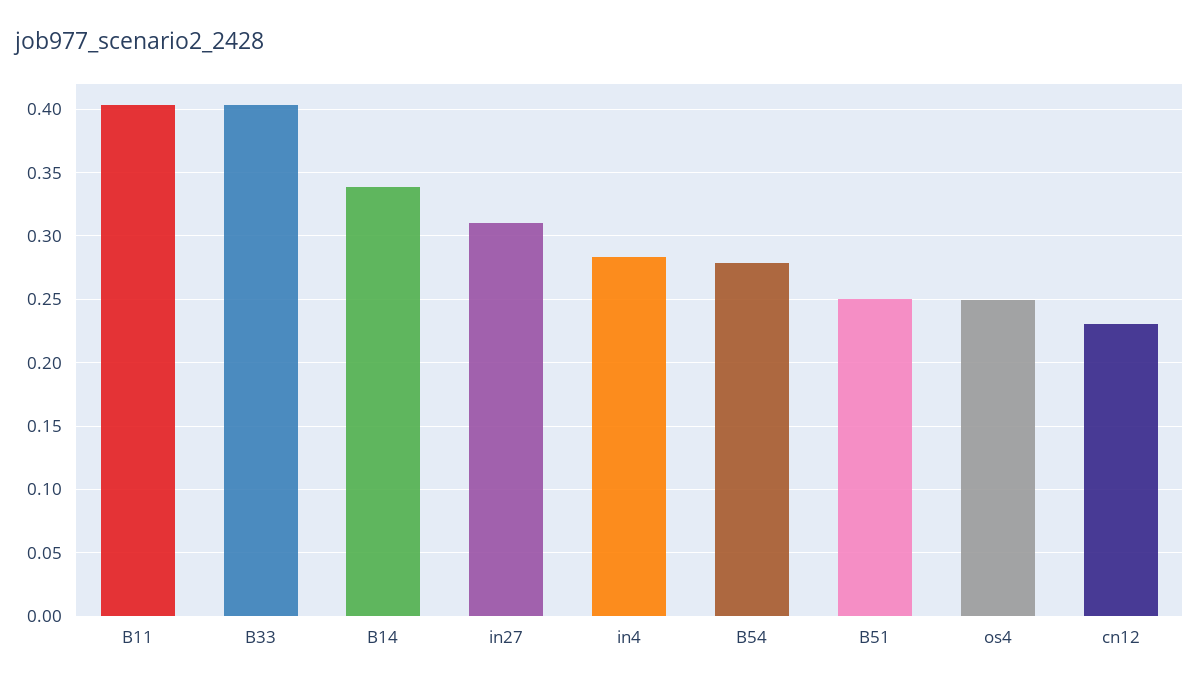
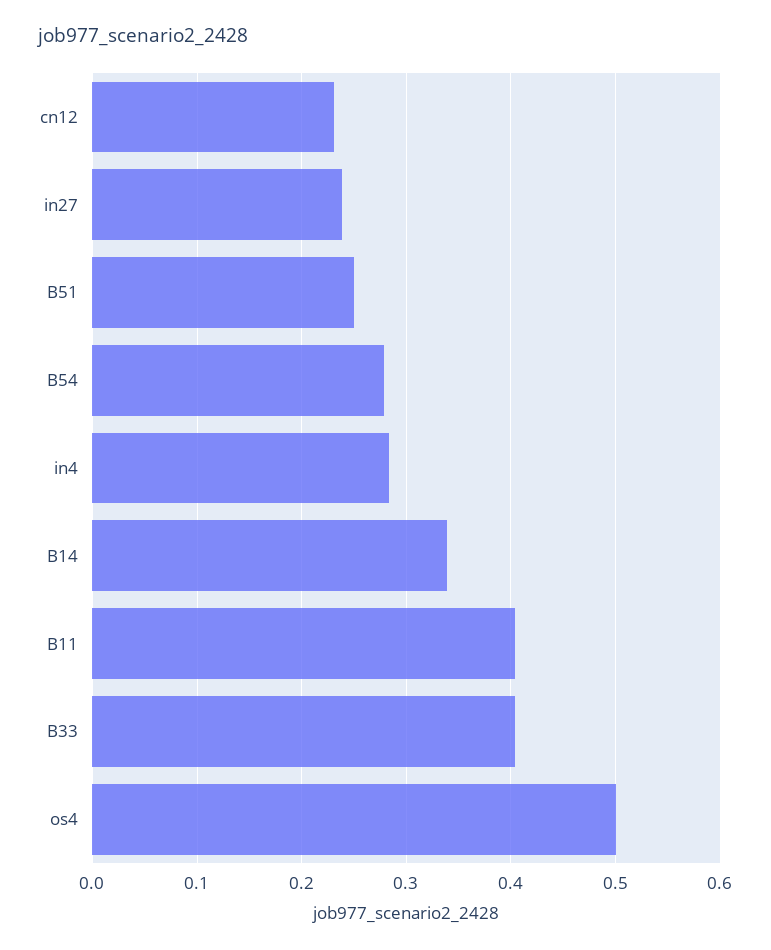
in27: 0.31 -> 0.24
os4: 0.25 -> 0.5

